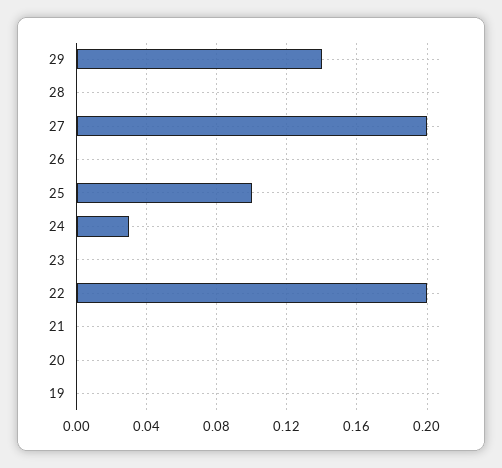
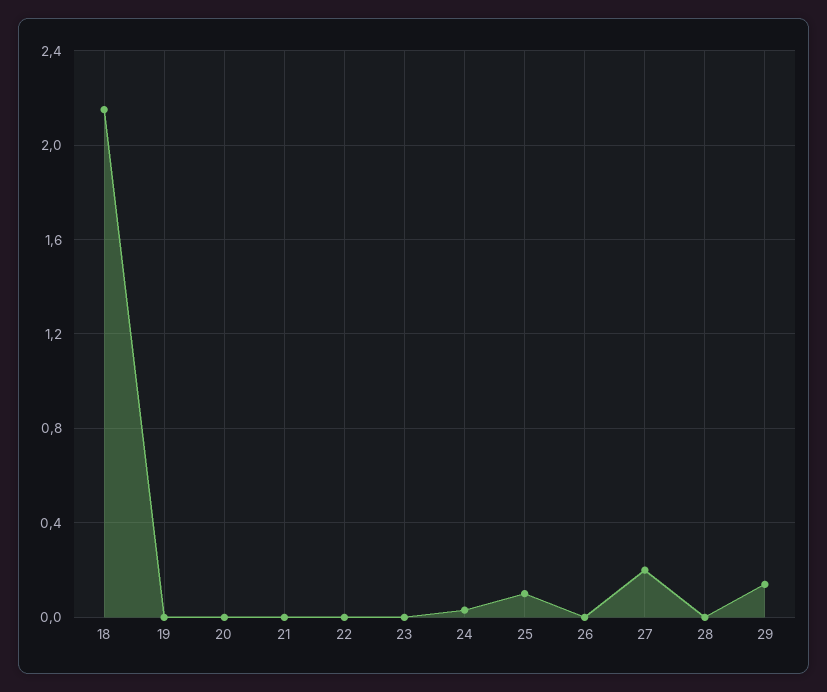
22: 0.2 -> 0
18: none -> 2.15

